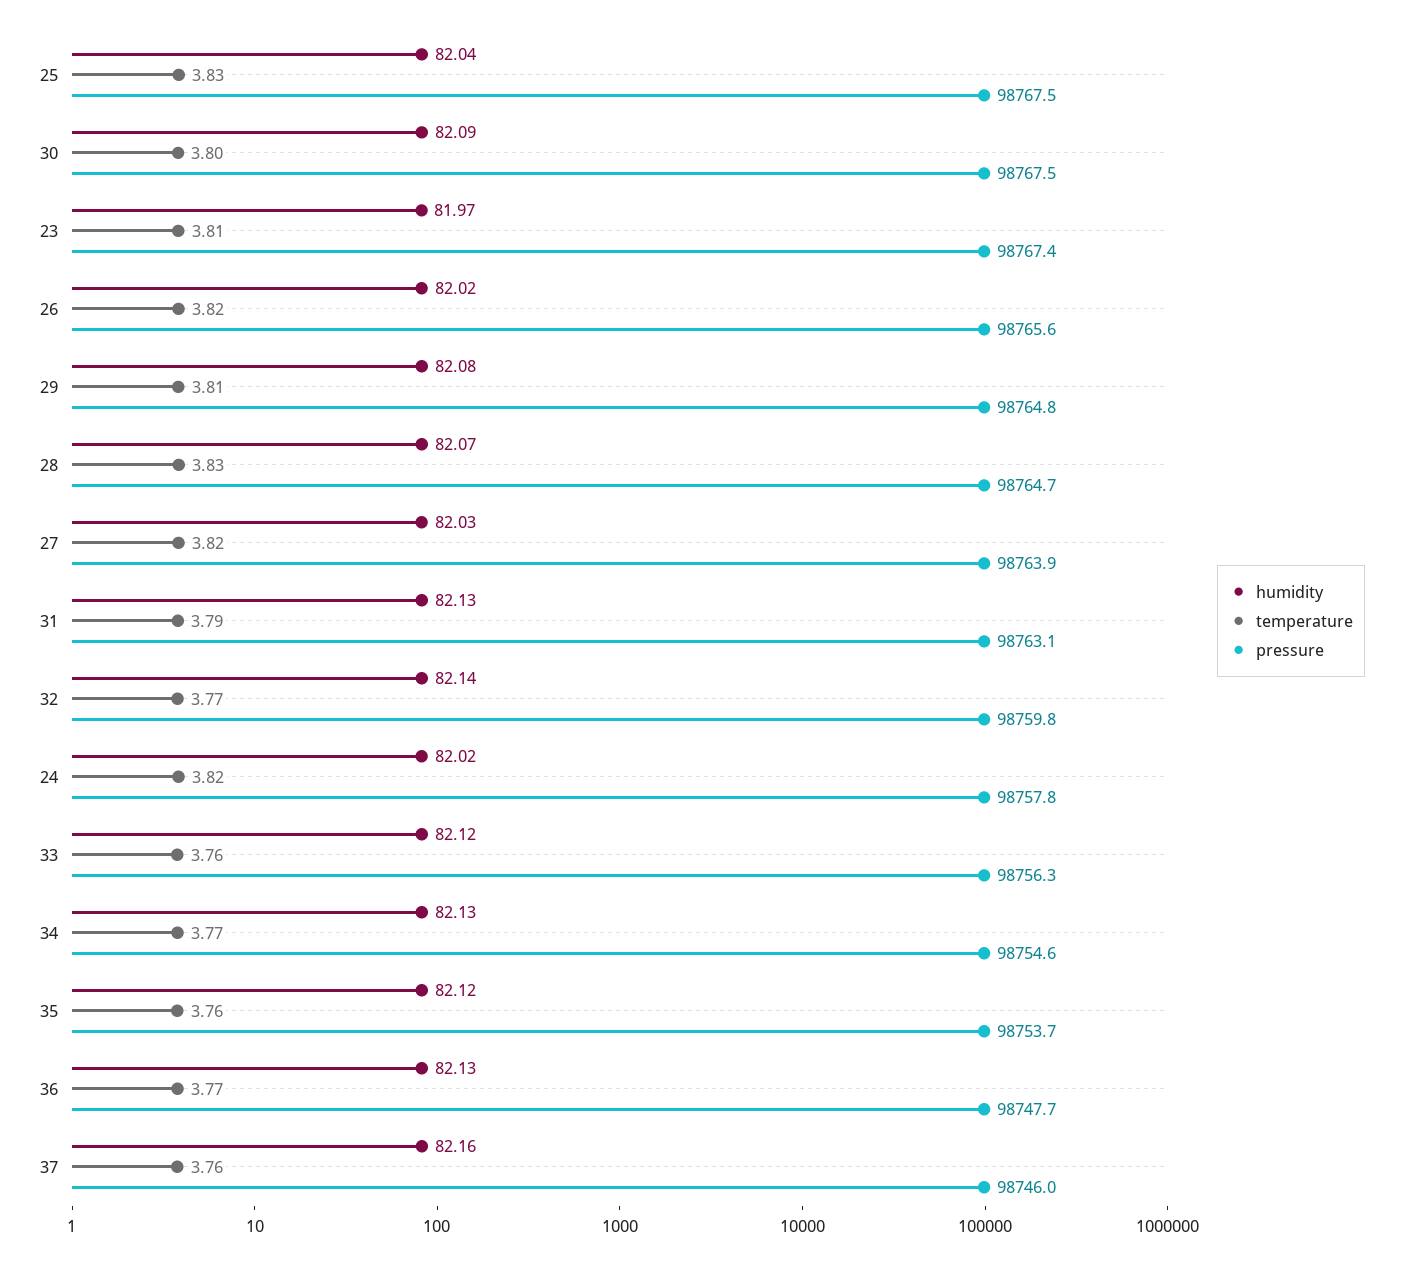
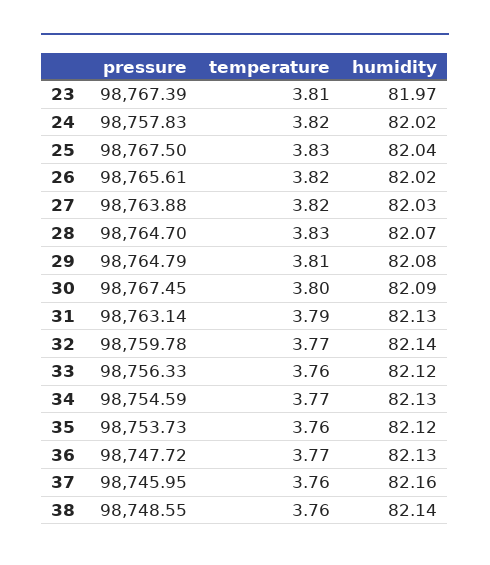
pressure, 38: none -> 98748.55
temperature, 38: none -> 3.76
humidity, 38: none -> 82.14

